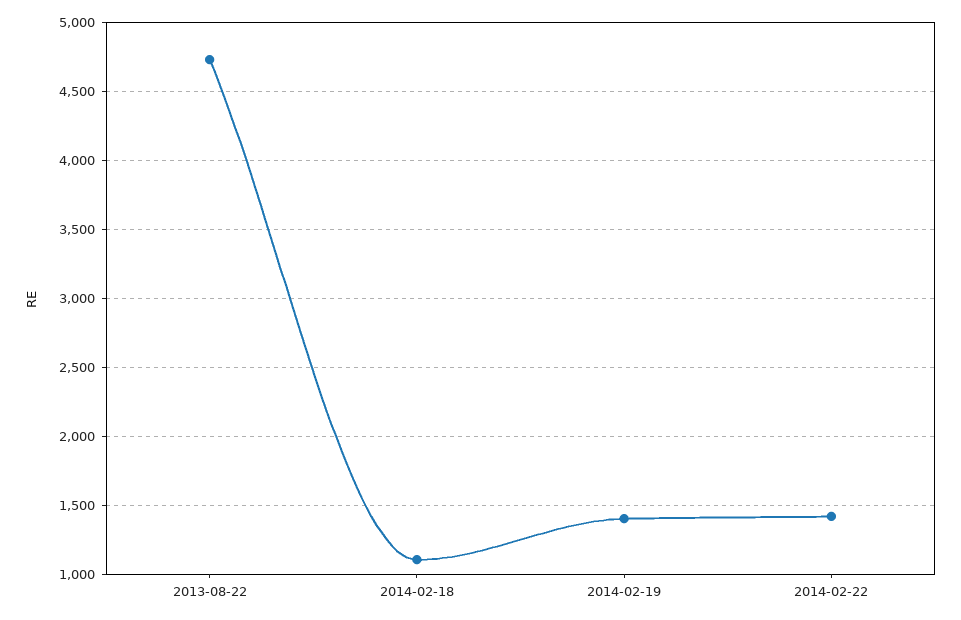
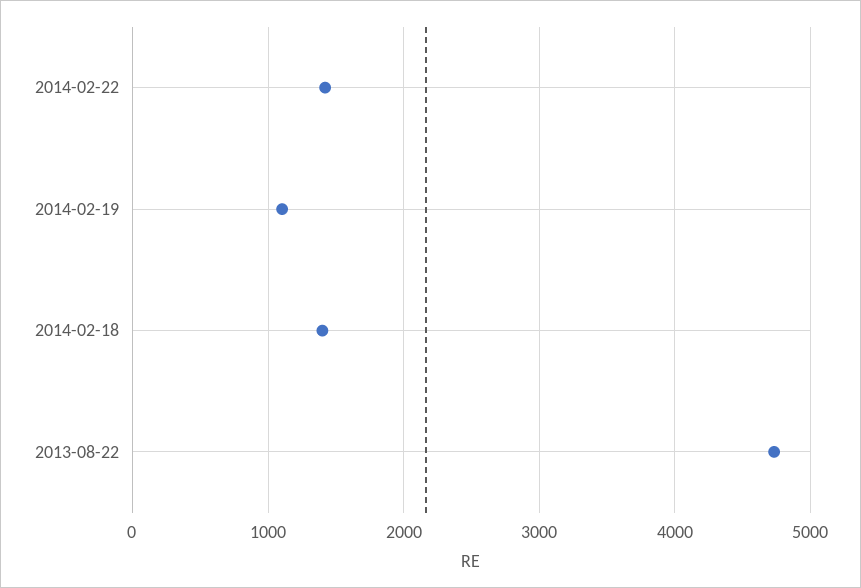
2014-02-18: 1100 -> 1400
2014-02-19: 1400 -> 1100

